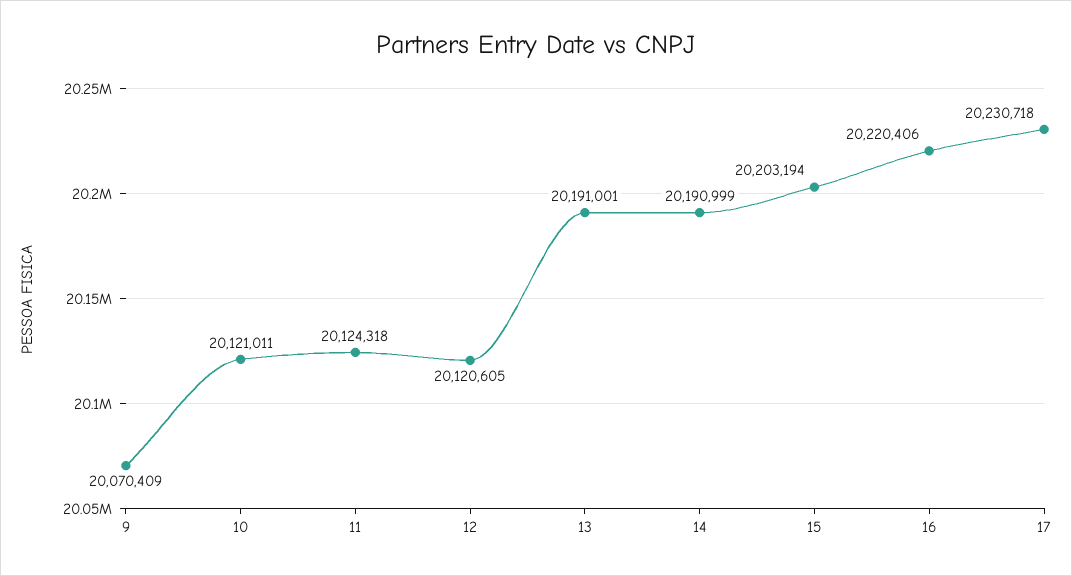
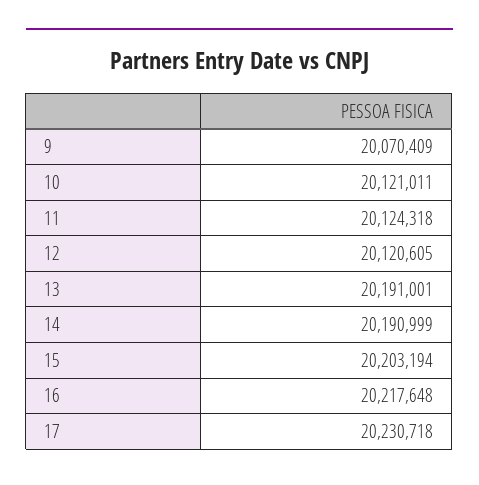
16: 20220406 -> 20217648

